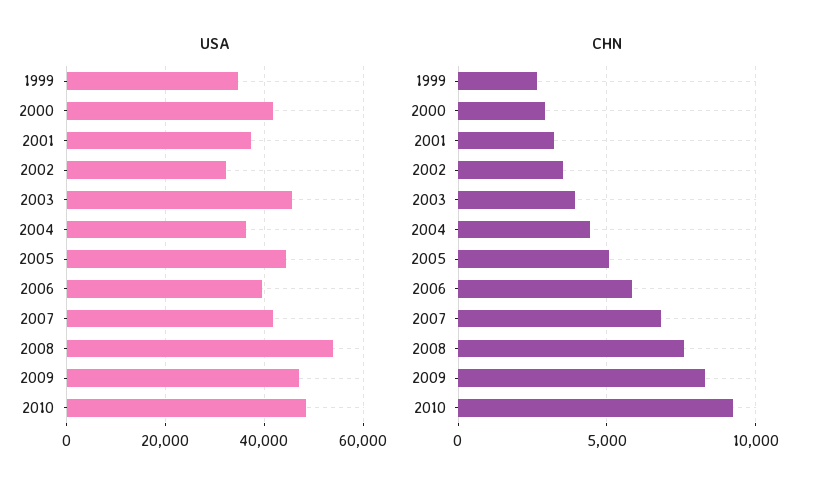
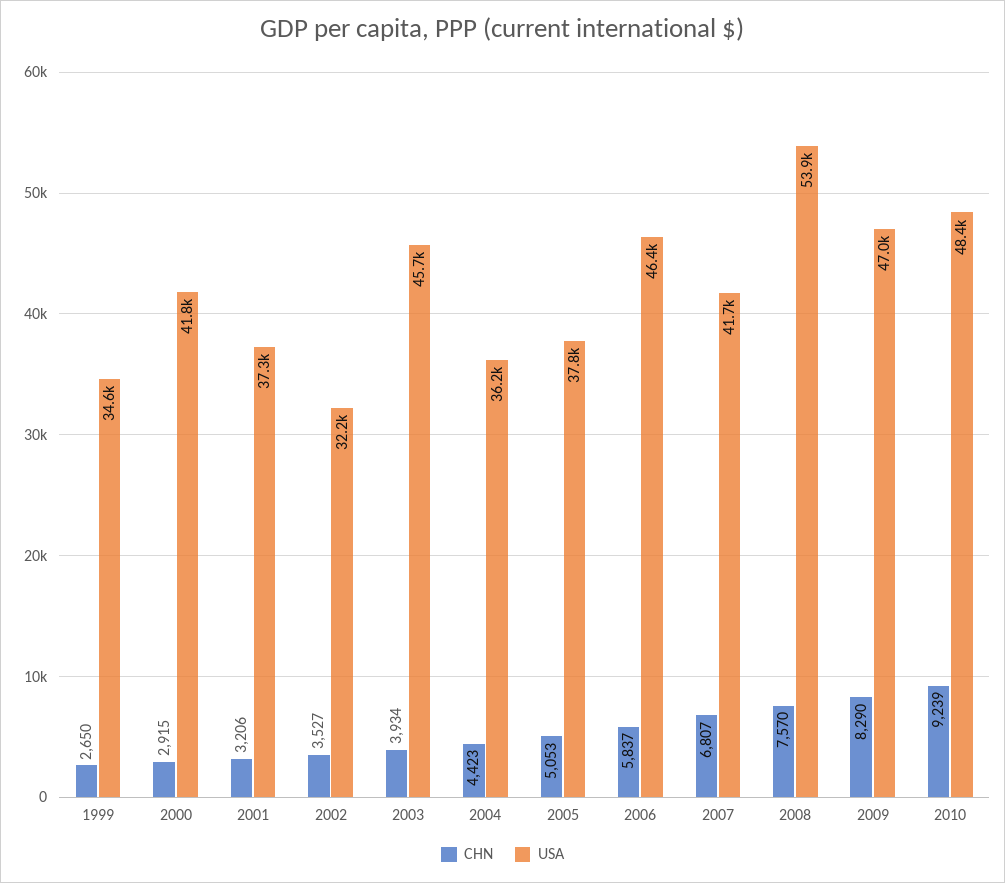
USA, 2005: 44000 -> 37800
USA, 2006: 40000 -> 46400

